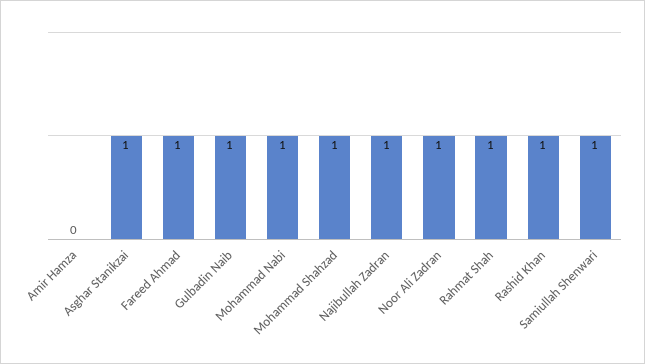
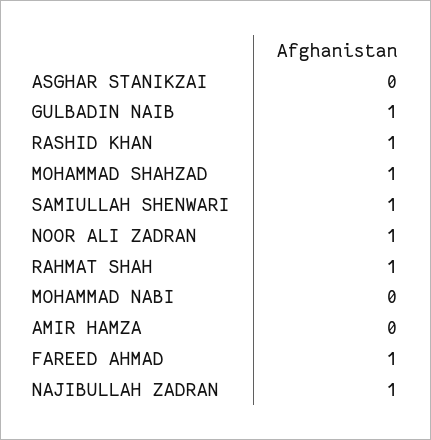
Asghar Stanikzai: 1 -> 0
Mohammad Nabi: 1 -> 0

